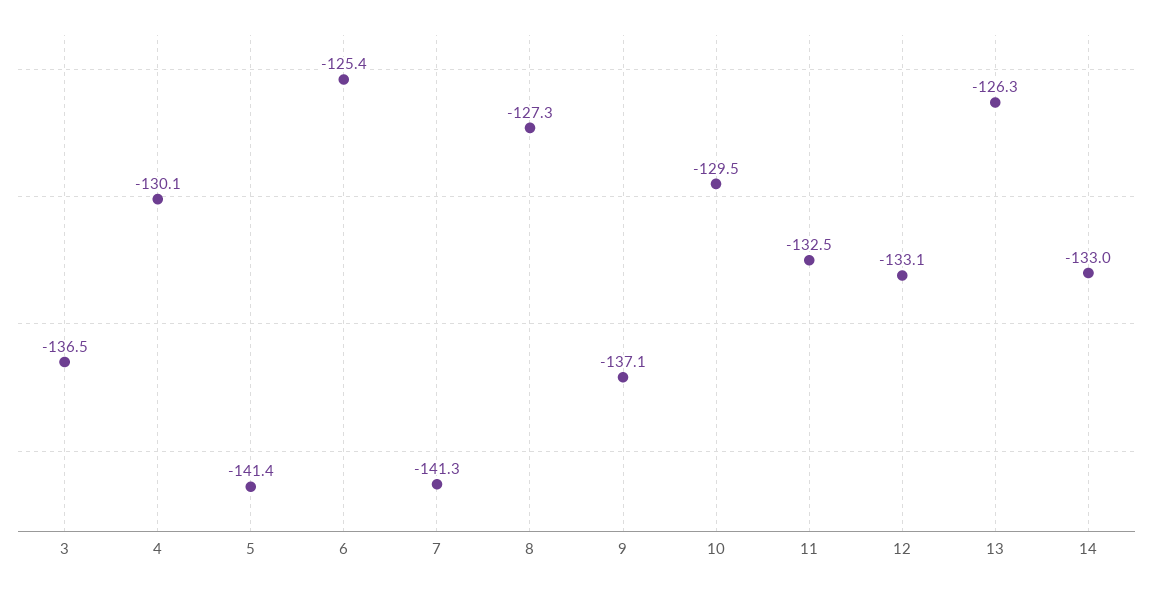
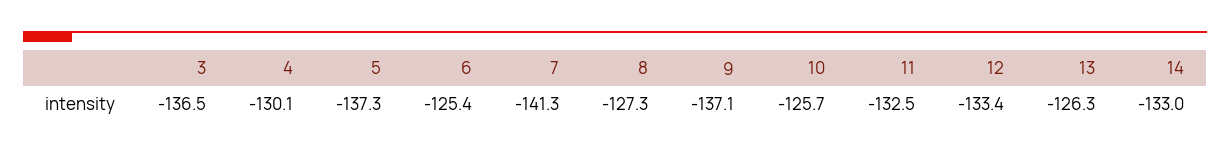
5: -141.4 -> -137.3
10: -129.5 -> -125.7
12: -133.1 -> -133.4

